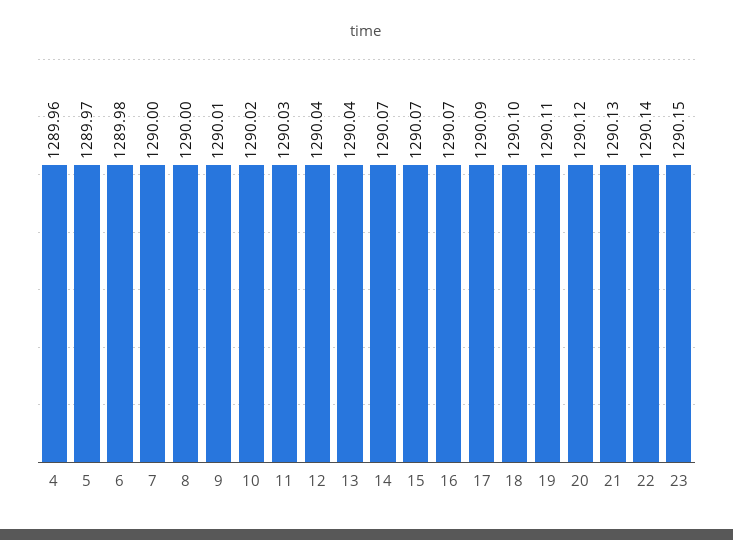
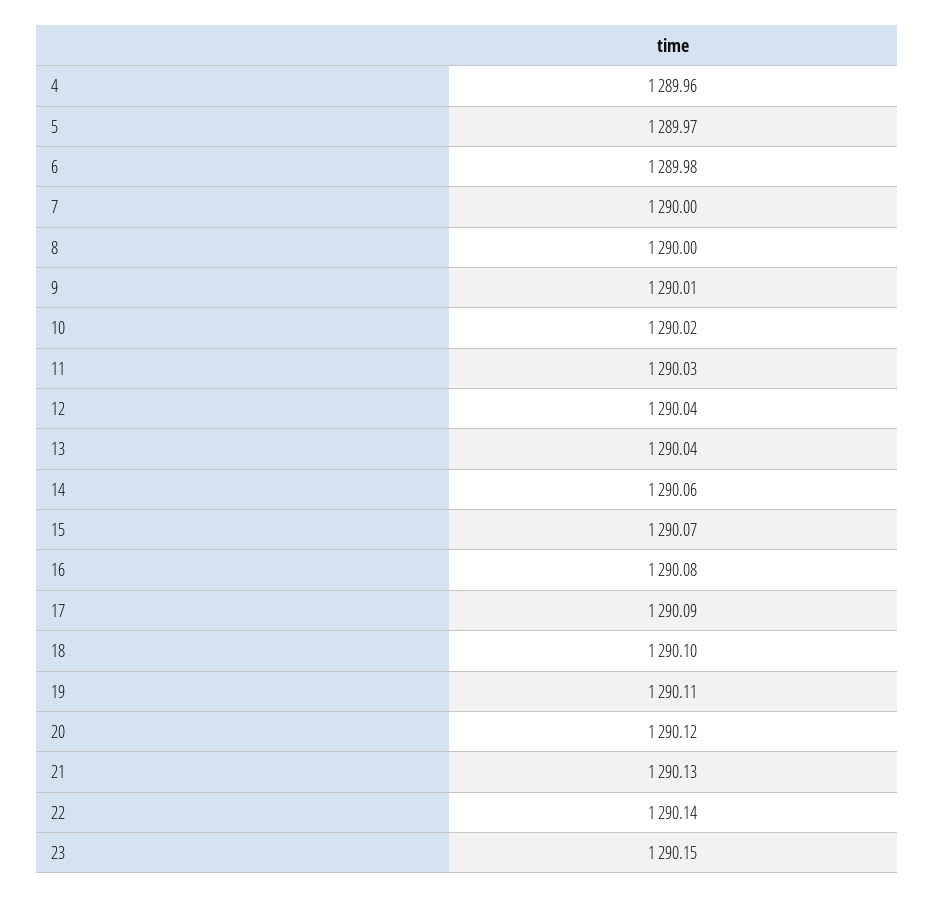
14: 1290.07 -> 1290.06
16: 1290.07 -> 1290.08

